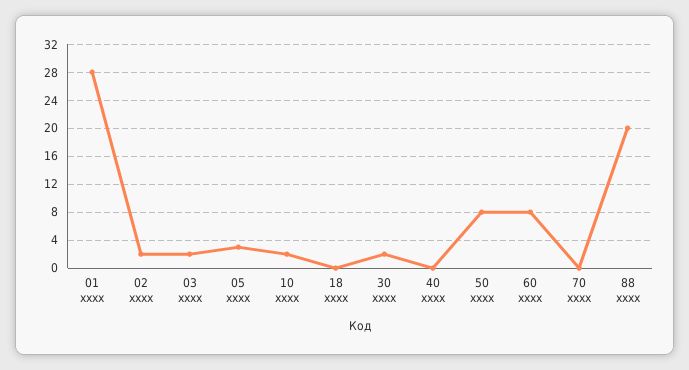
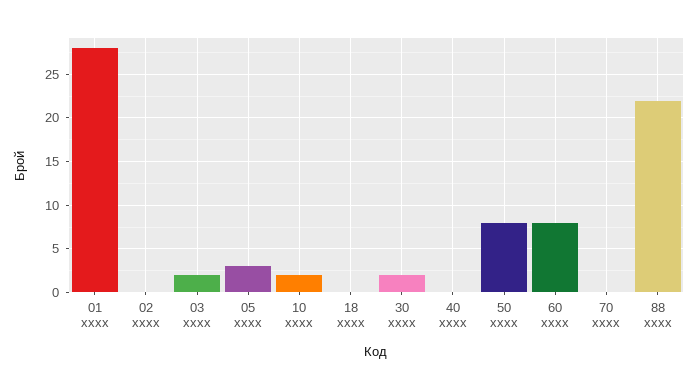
02 xxxx: 2 -> 0
88 xxxx: 20 -> 22

